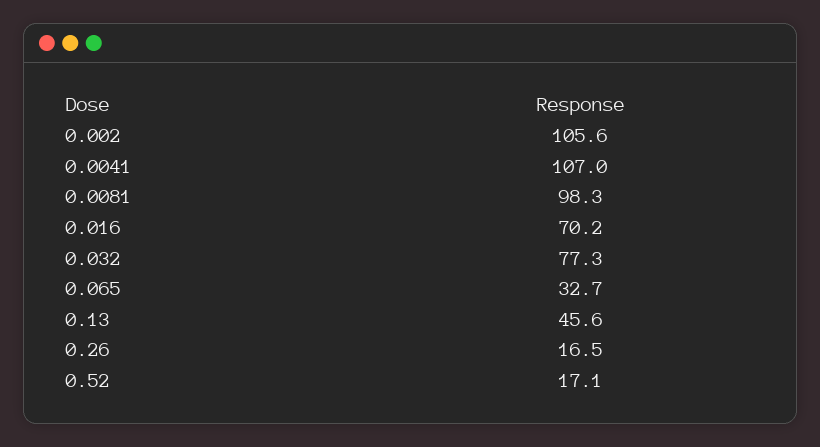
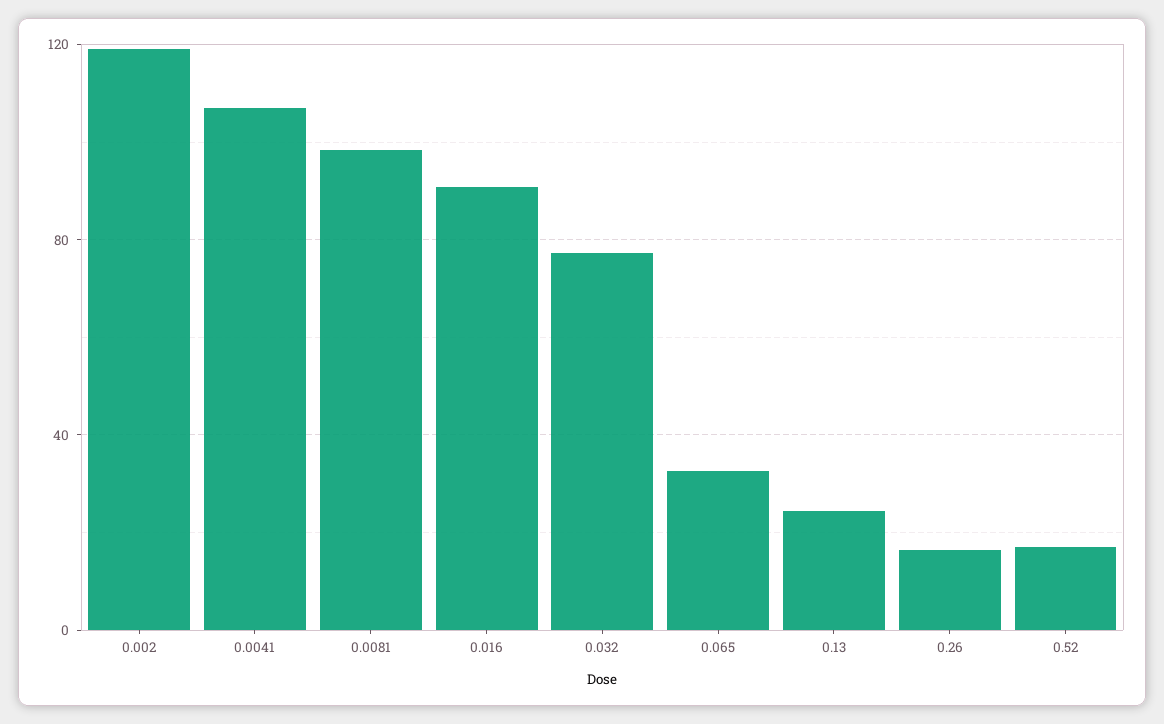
0.002: 105.6 -> 120
0.016: 70.2 -> 90
0.13: 45.6 -> 25

